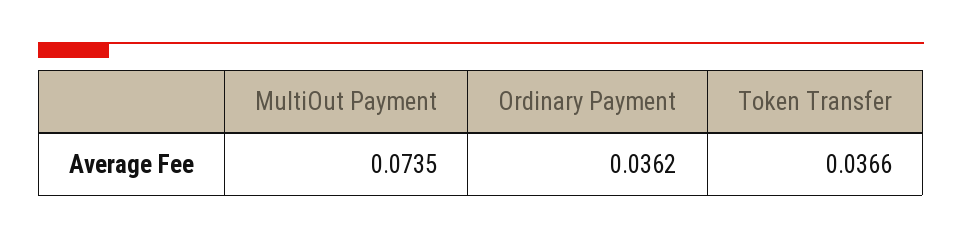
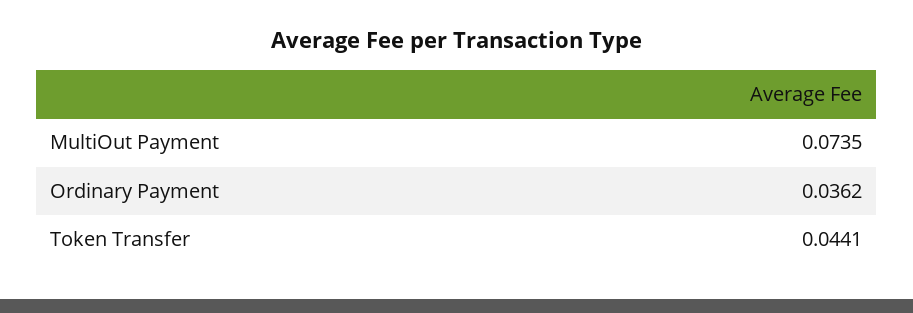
Token Transfer: 0.0366 -> 0.0441

